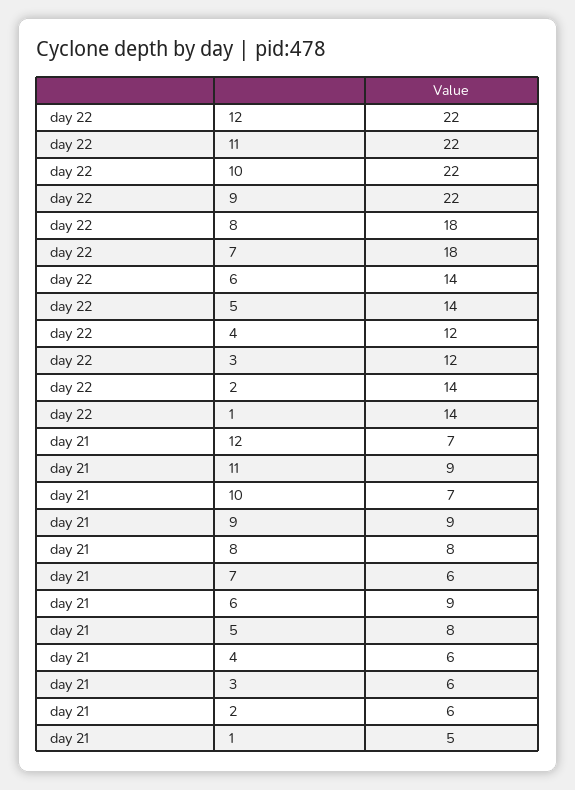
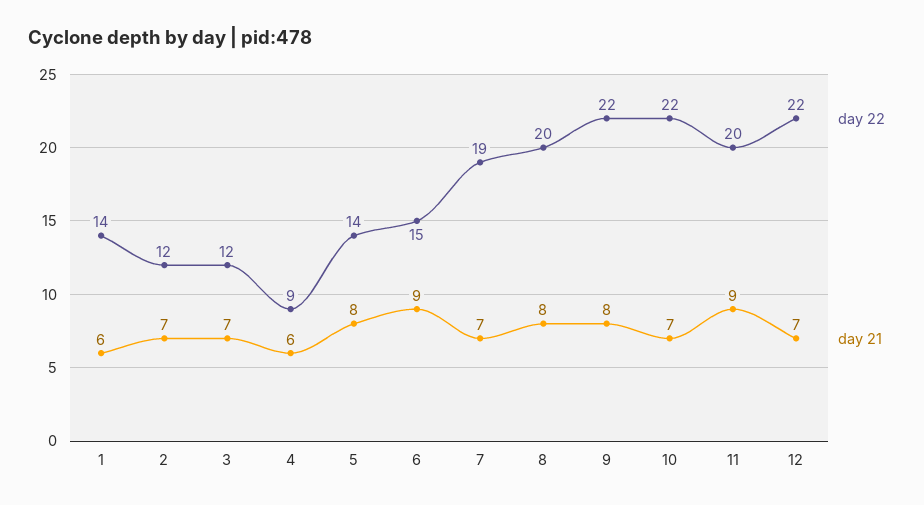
day 22, 11: 22 -> 20
day 22, 8: 18 -> 20
day 22, 7: 18 -> 19
day 22, 6: 14 -> 15
day 22, 4: 12 -> 9
day 22, 2: 14 -> 12
day 21, 9: 9 -> 8
day 21, 7: 6 -> 7
day 21, 3: 6 -> 7
day 21, 2: 6 -> 7
day 21, 1: 5 -> 6

